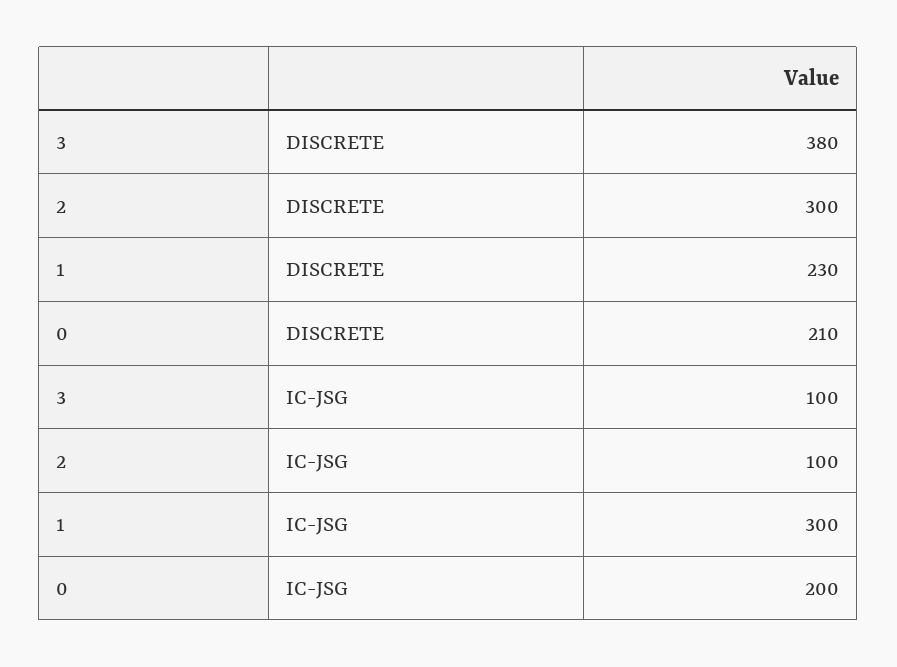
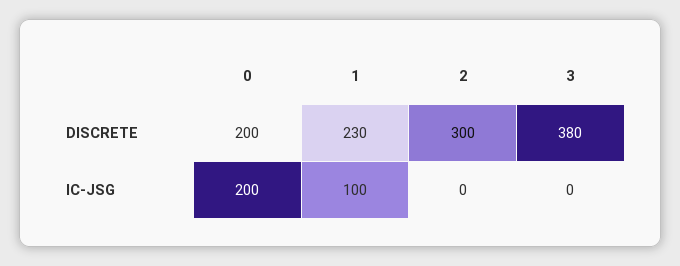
0, DISCRETE: 210 -> 200
3, IC-JSG: 100 -> 0
2, IC-JSG: 100 -> 0
1, IC-JSG: 300 -> 100

